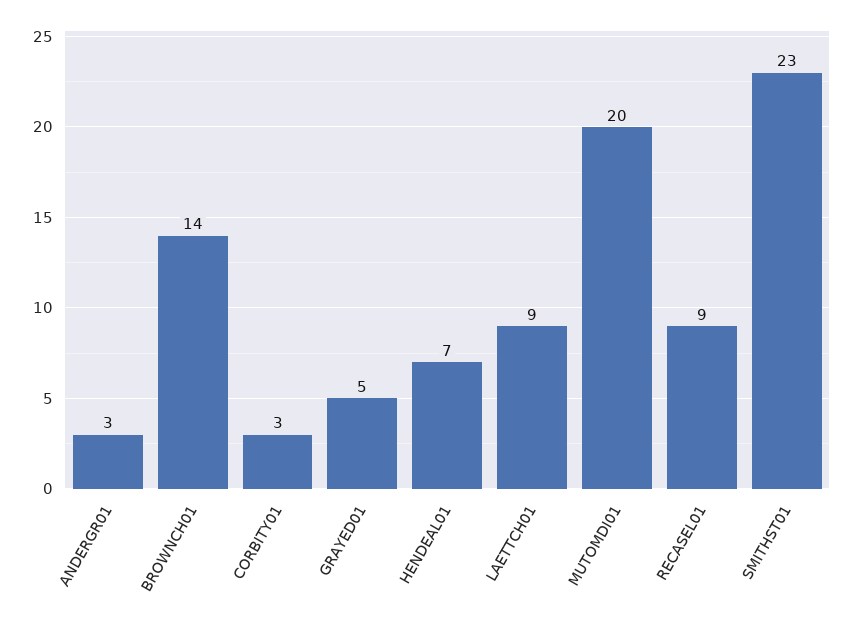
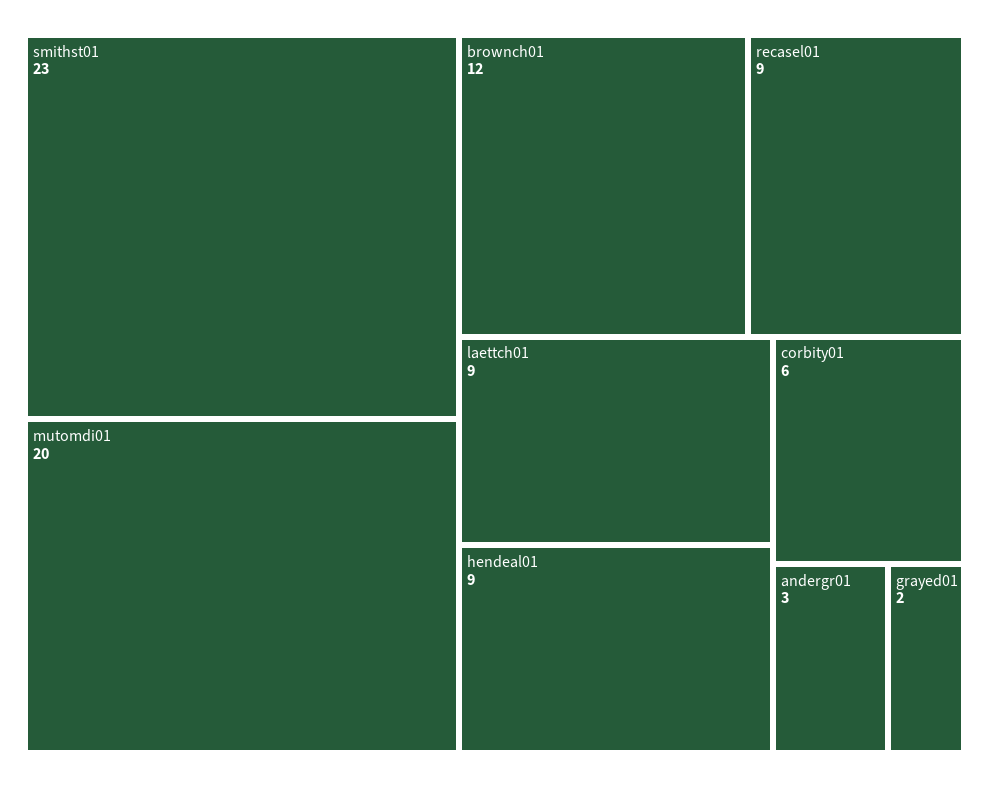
BROWNCH01: 14 -> 12
CORBITY01: 3 -> 6
GRAYED01: 5 -> 2
HENDEAL01: 7 -> 9

